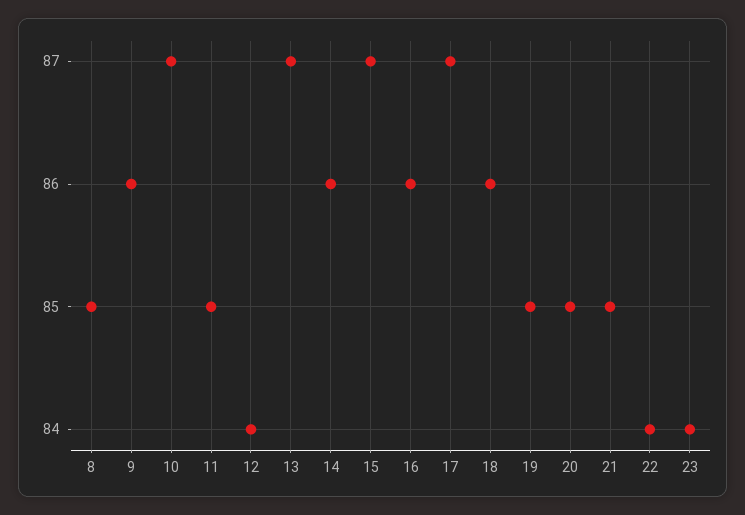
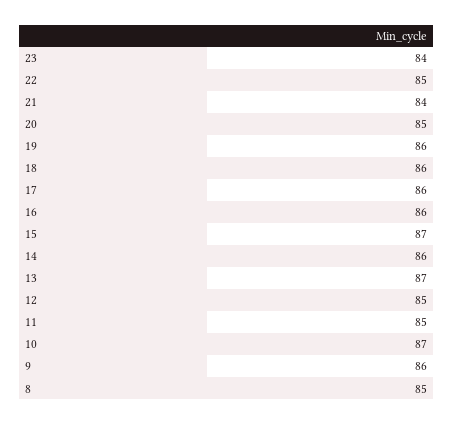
12: 84 -> 85
17: 87 -> 86
19: 85 -> 86
21: 85 -> 84
22: 84 -> 85

